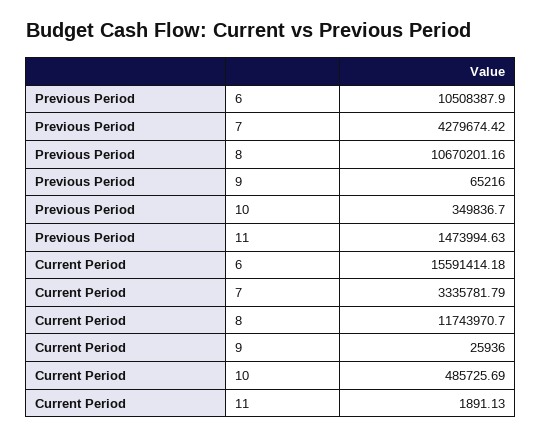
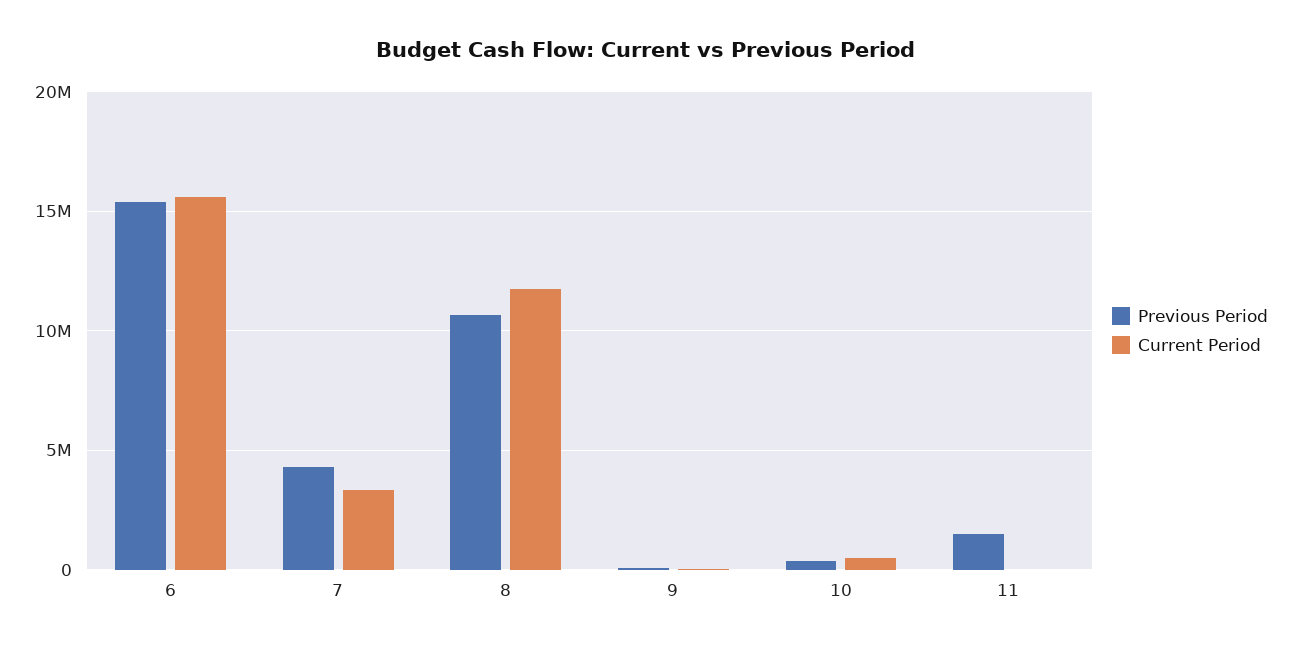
Previous Period, 6: 10508387.9 -> 15500000

